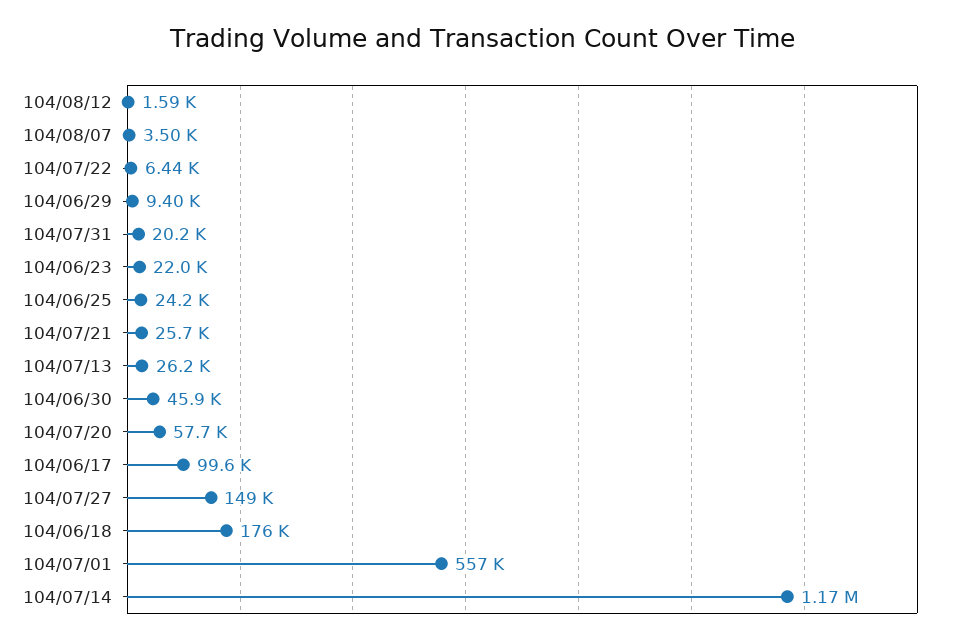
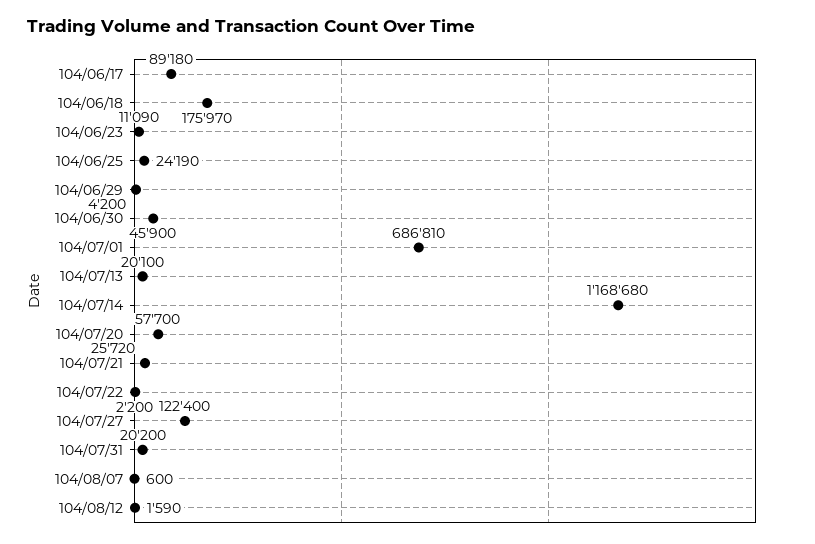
104/08/07: 3500 -> 600
104/07/22: 6440 -> 2200
104/06/29: 9400 -> 4200
104/06/23: 22000 -> 11090
104/07/13: 26200 -> 20100
104/06/17: 99600 -> 89180
104/07/27: 149000 -> 122400
104/07/01: 557000 -> 686810

